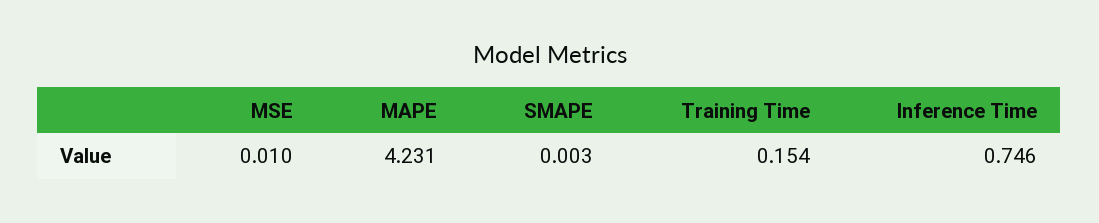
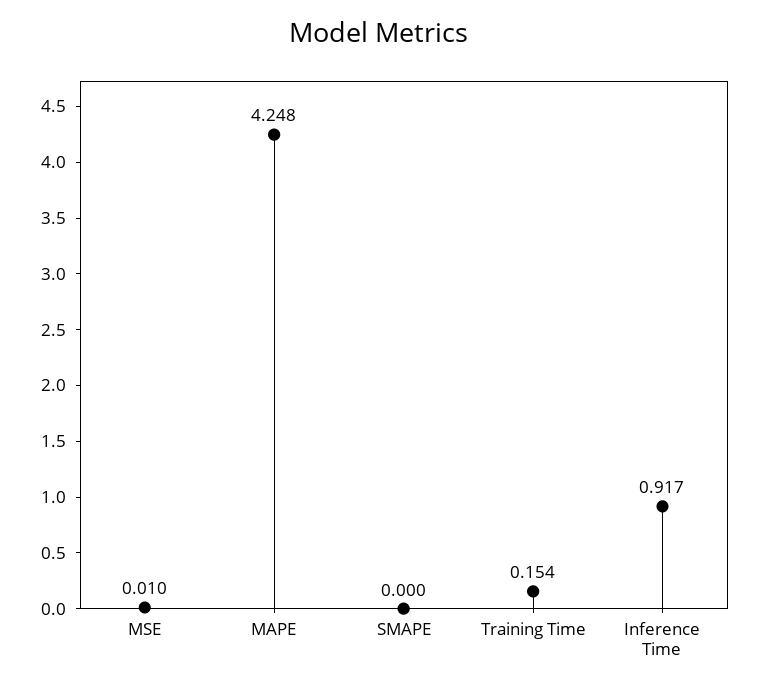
MAPE: 4.231 -> 4.248
SMAPE: 0.003 -> 0
Inference Time: 0.746 -> 0.917

